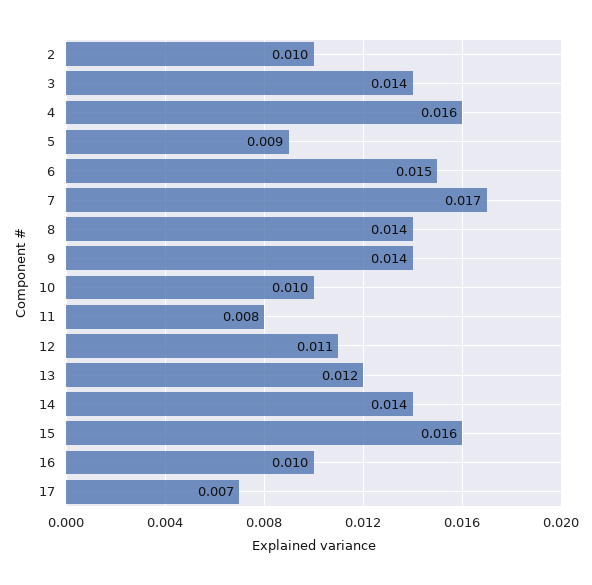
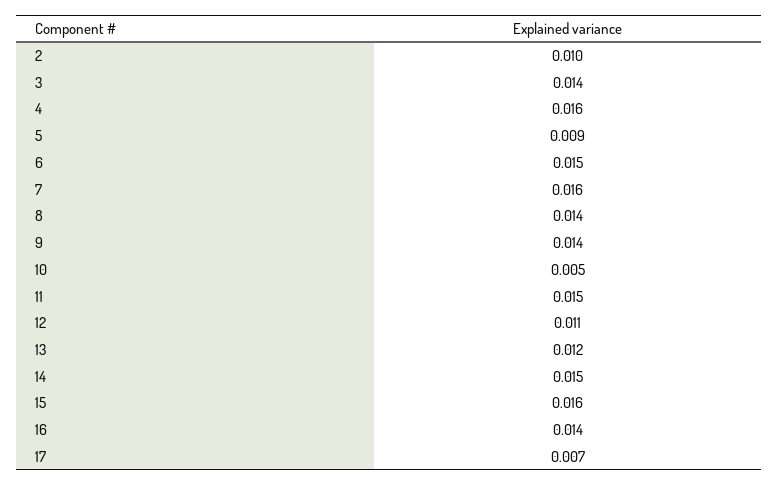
7: 0.017 -> 0.016
10: 0.01 -> 0.005
11: 0.008 -> 0.015
14: 0.014 -> 0.015
16: 0.01 -> 0.014

